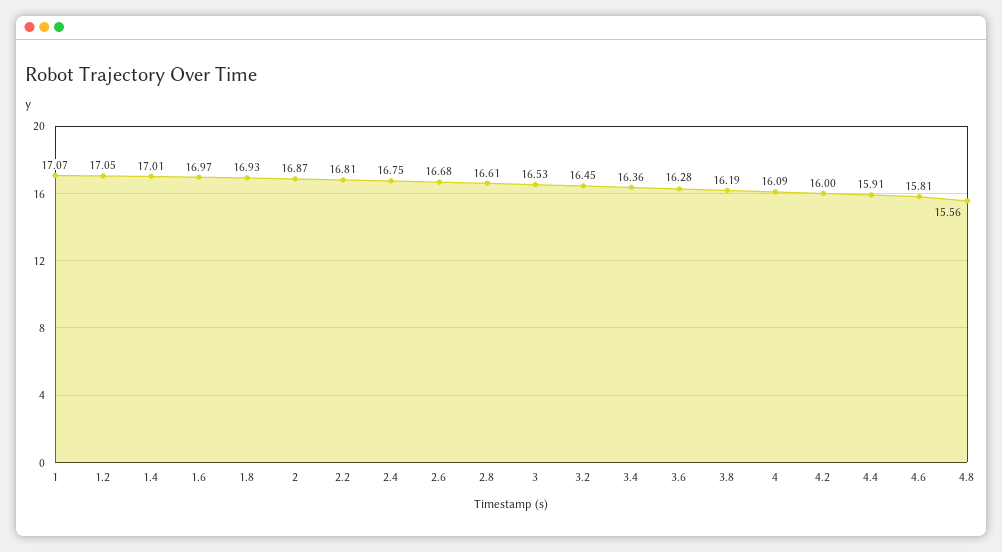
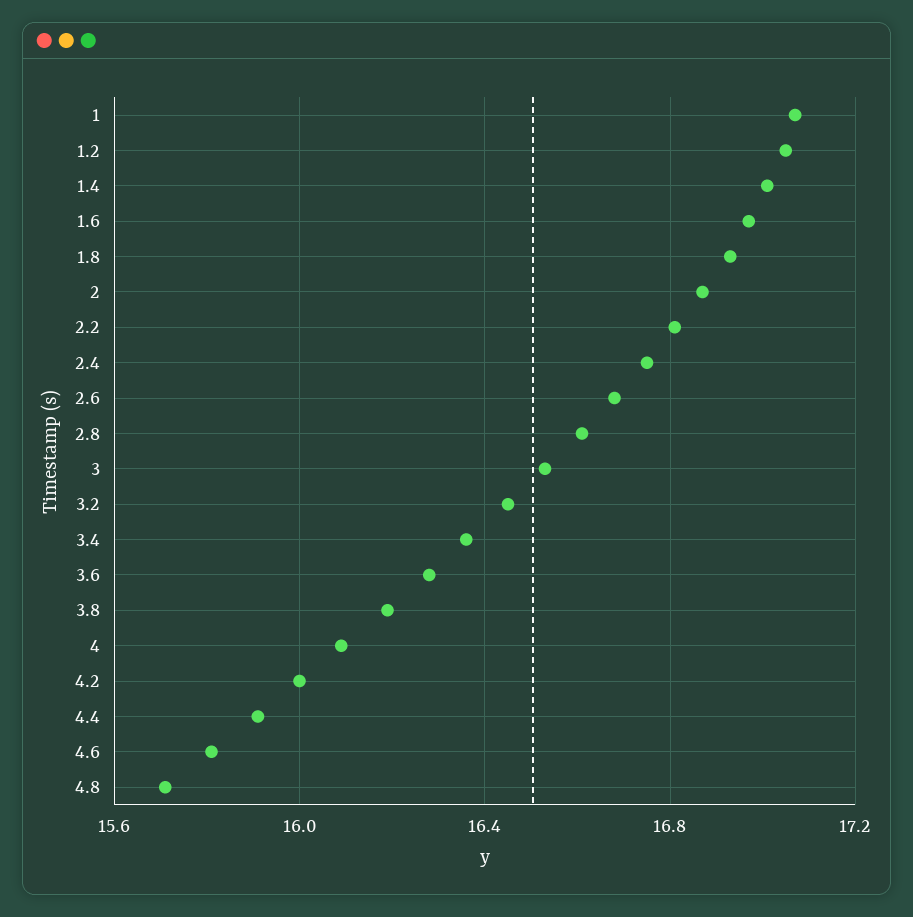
4.8: 15.56 -> 15.7

